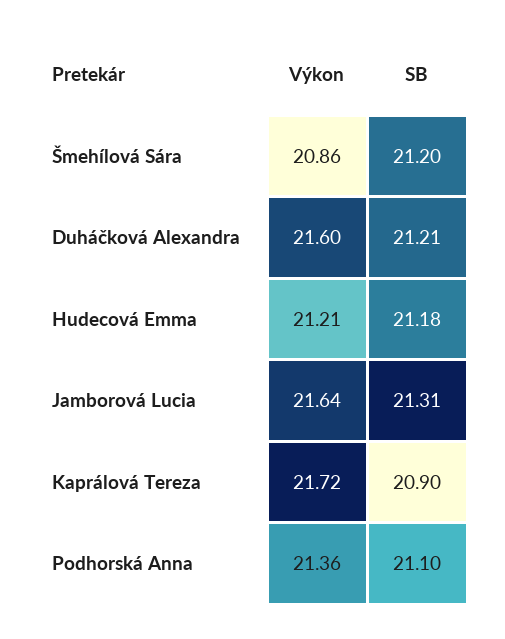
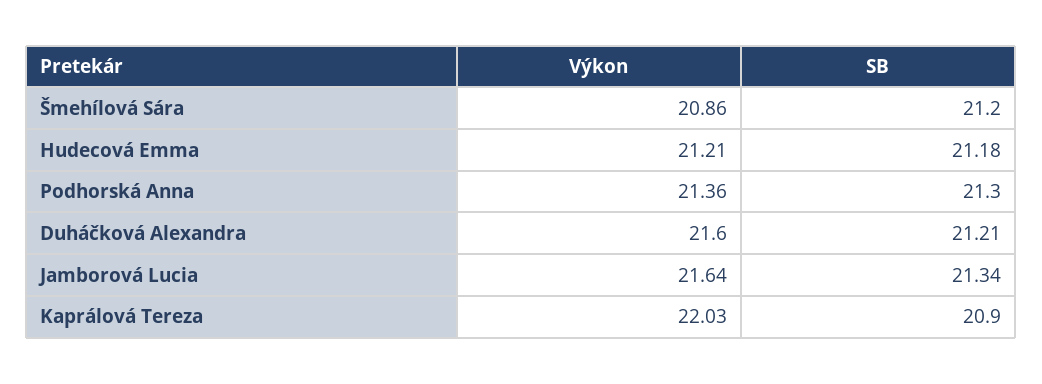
SB, Jamborová Lucia: 21.31 -> 21.34
Výkon, Kaprálová Tereza: 21.72 -> 22.03
SB, Podhorská Anna: 21.1 -> 21.3

